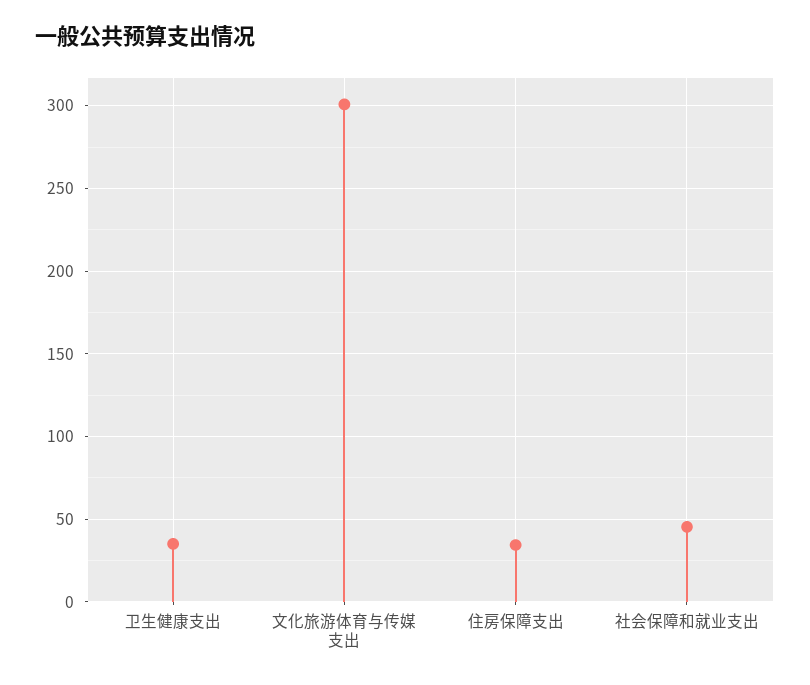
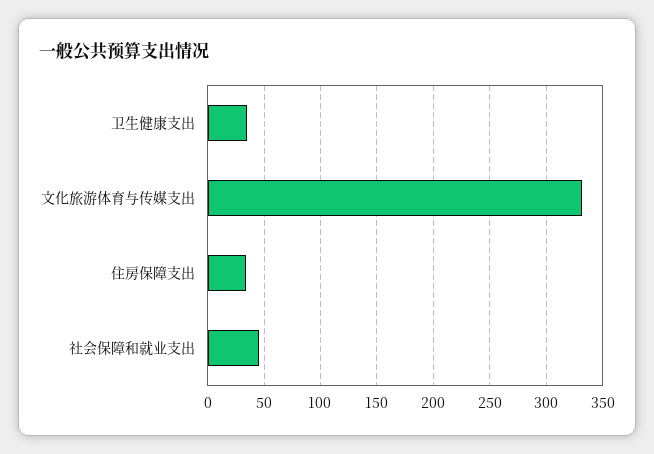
文化旅游体育与传媒支出: 300 -> 330

